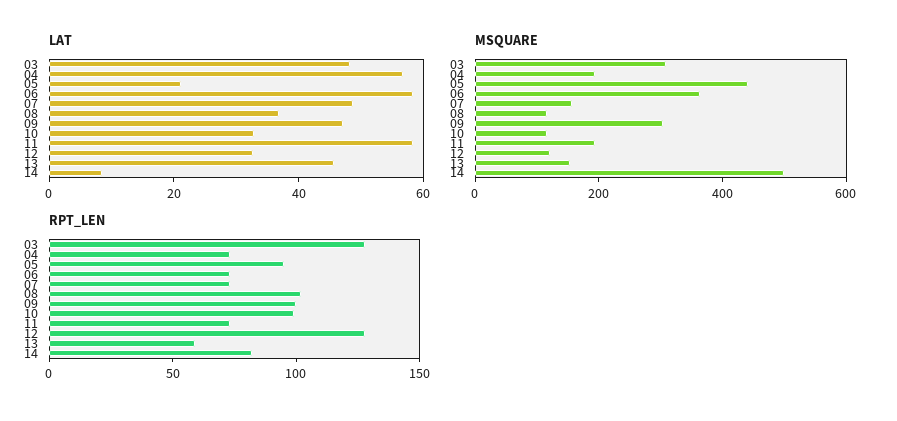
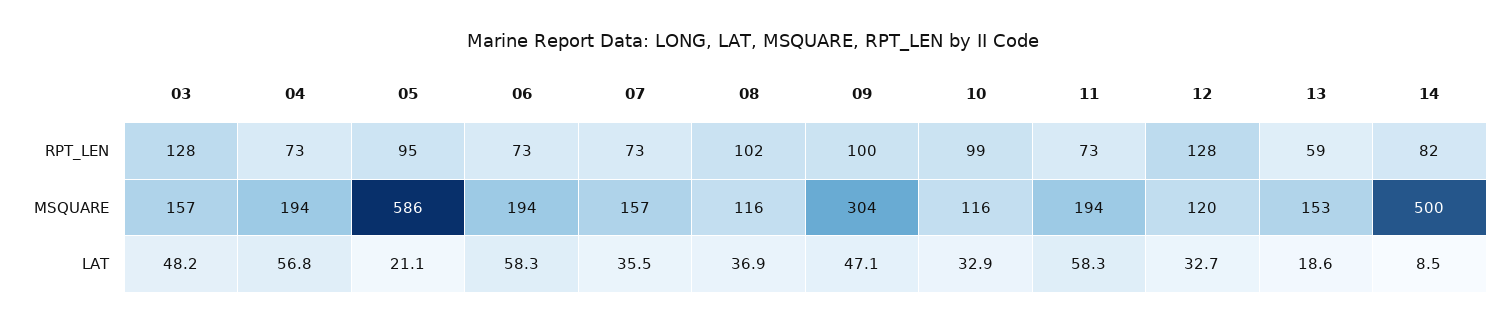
LAT, 07: 50 -> 35.5
LAT, 13: 45 -> 18.6
MSQUARE, 03: 300 -> 157
MSQUARE, 05: 450 -> 586
MSQUARE, 06: 350 -> 194

